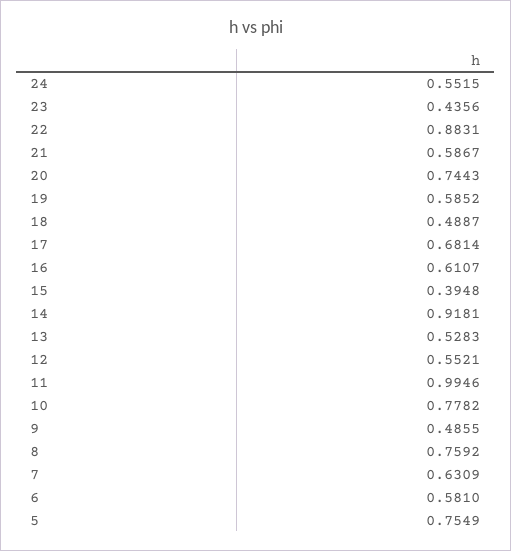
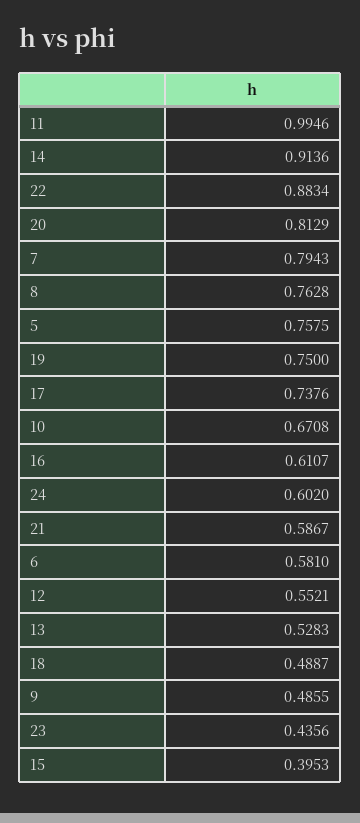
24: 0.5515 -> 0.602
22: 0.8831 -> 0.8834
20: 0.7443 -> 0.8129
19: 0.5852 -> 0.75
17: 0.6814 -> 0.7376
15: 0.3948 -> 0.3953
14: 0.9181 -> 0.9136
10: 0.7782 -> 0.6708
8: 0.7592 -> 0.7628
7: 0.6309 -> 0.7943
5: 0.7549 -> 0.7575

